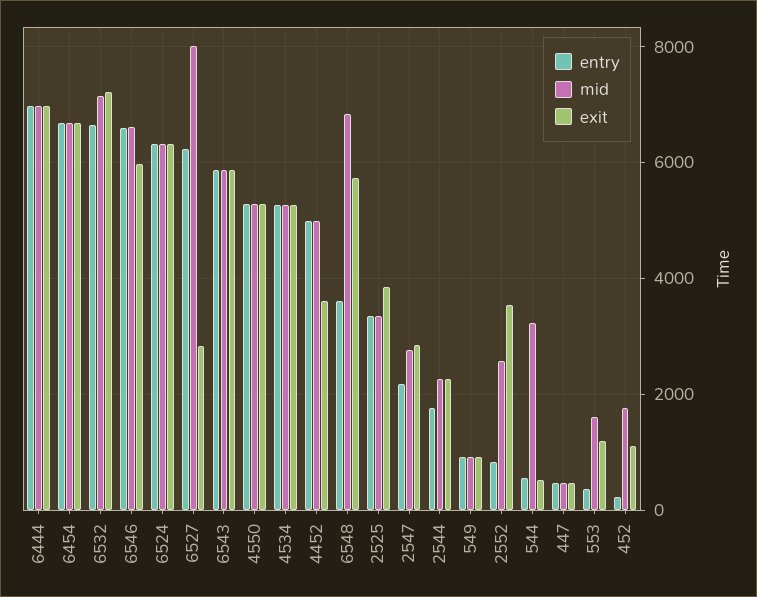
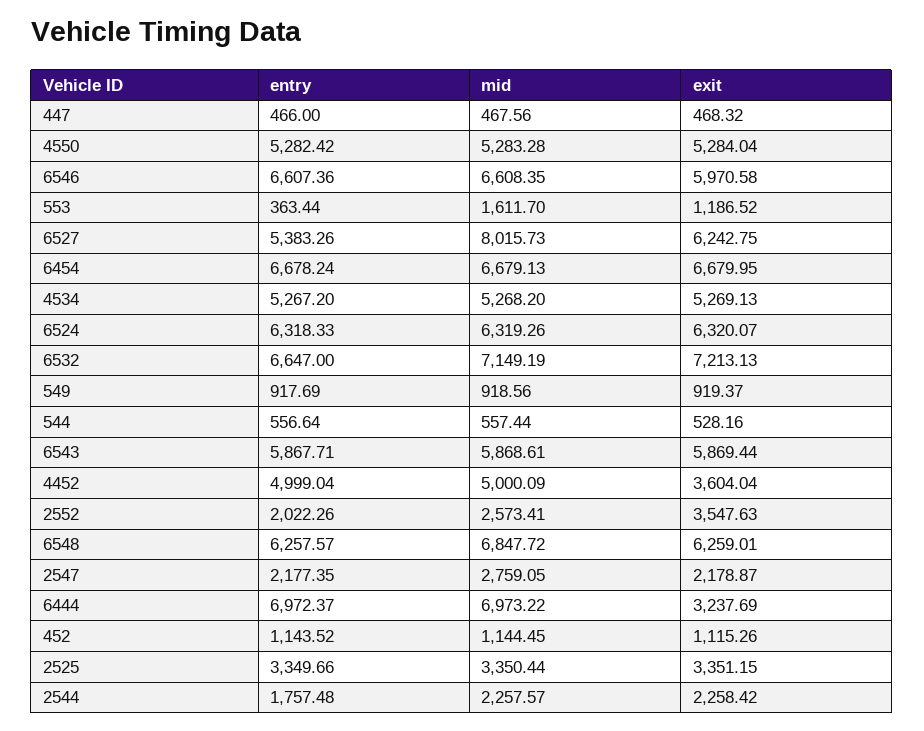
exit, 6444: 7000 -> 3237.69
entry, 6527: 6200 -> 5383.26
exit, 6527: 2800 -> 6242.75
entry, 6548: 3600 -> 6257.57
exit, 6548: 5800 -> 6259.01
exit, 2525: 3800 -> 3351.15
exit, 2547: 2800 -> 2178.87
entry, 2552: 800 -> 2022.26
mid, 544: 3200 -> 557.44
entry, 452: 200 -> 1143.52
mid, 452: 1800 -> 1144.45

